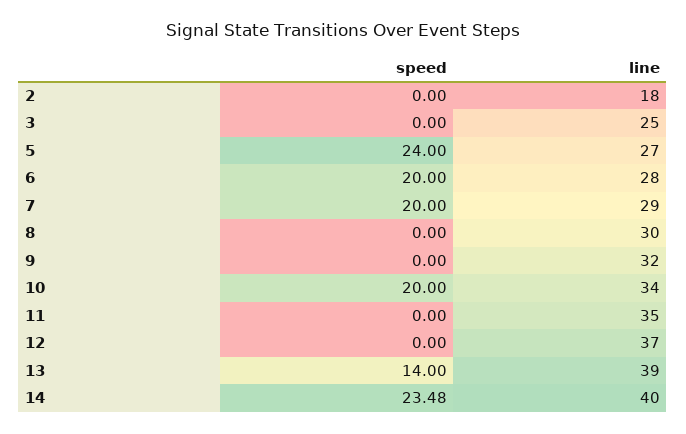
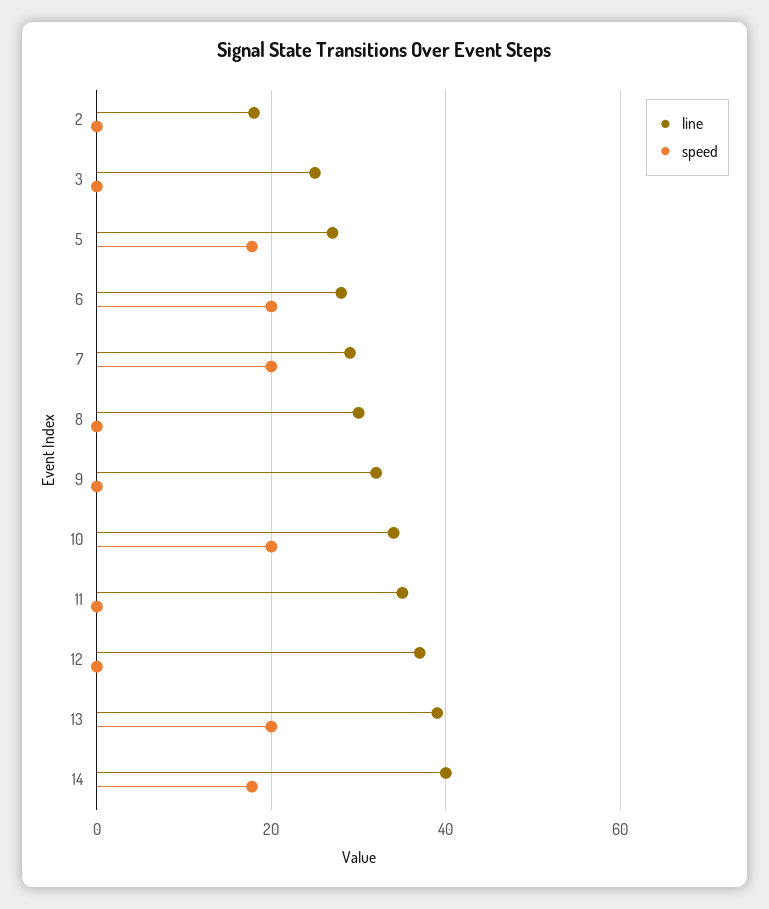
speed, 5: 24 -> 18
speed, 13: 14 -> 20
speed, 14: 23.48 -> 18

